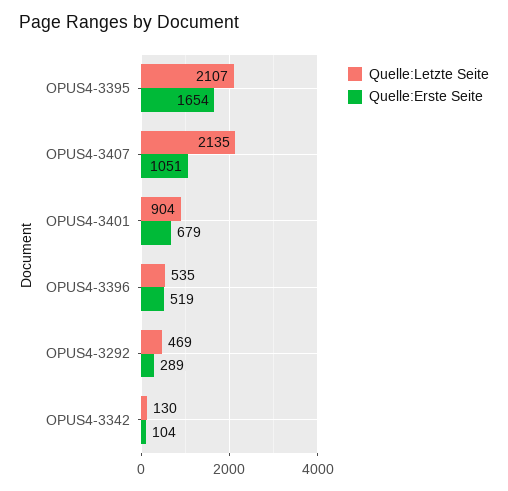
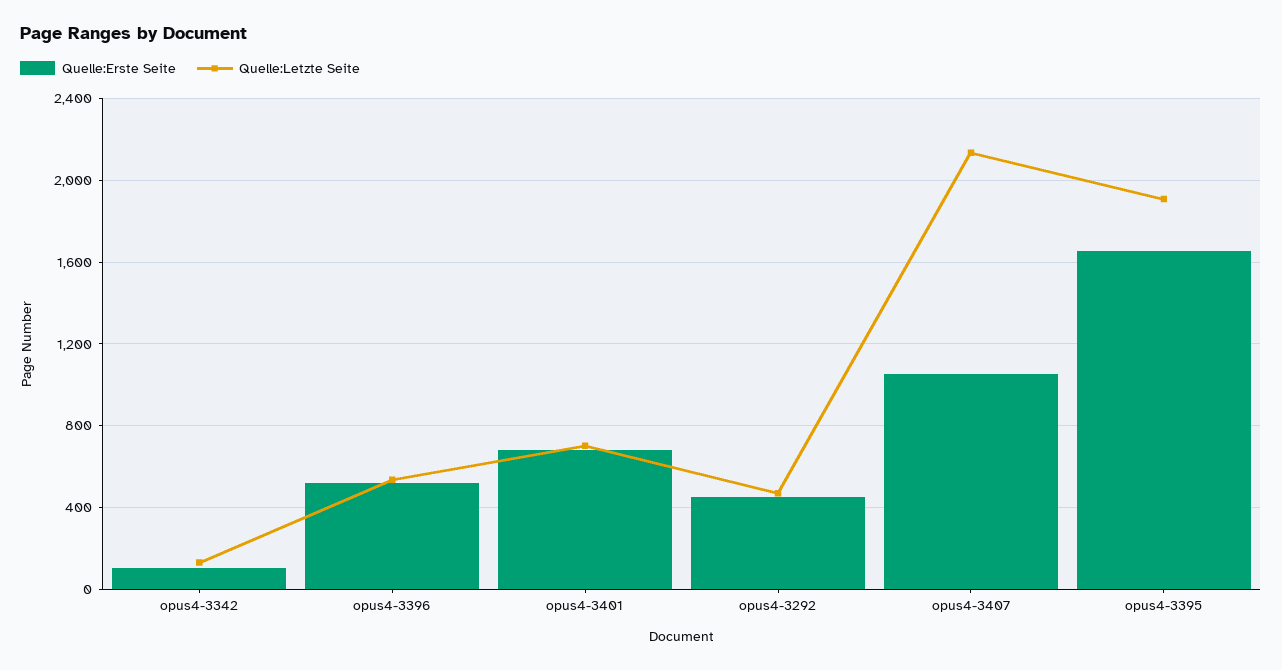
Quelle:Letzte Seite, OPUS4-3395: 2107 -> 1900
Quelle:Letzte Seite, OPUS4-3401: 904 -> 700
Quelle:Erste Seite, OPUS4-3292: 289 -> 450

